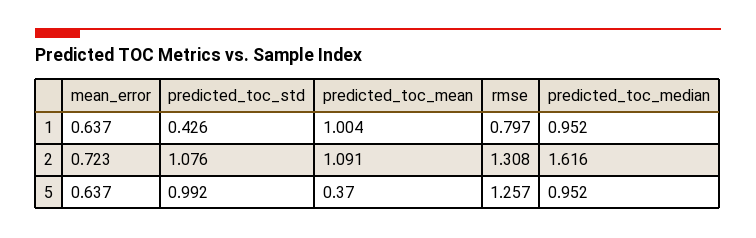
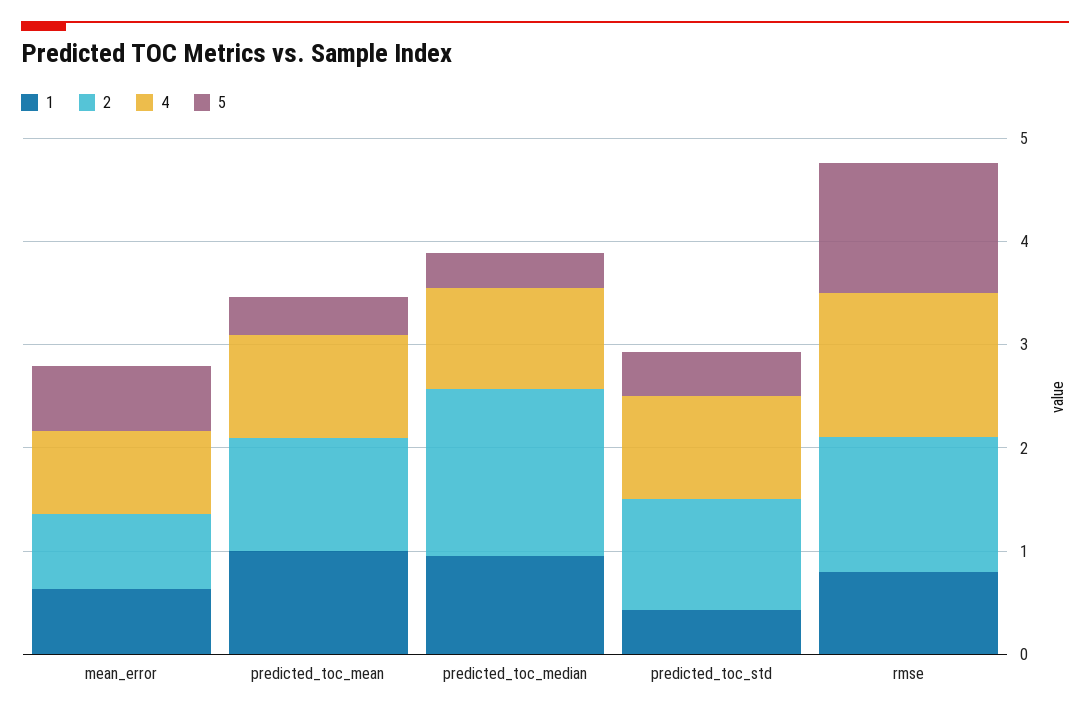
5, predicted_toc_std: 0.992 -> 0.4
5, predicted_toc_median: 0.952 -> 0.4
4, mean_error: none -> 0.8
4, predicted_toc_mean: none -> 1
4, predicted_toc_median: none -> 1
4, predicted_toc_std: none -> 1
4, rmse: none -> 1.4

